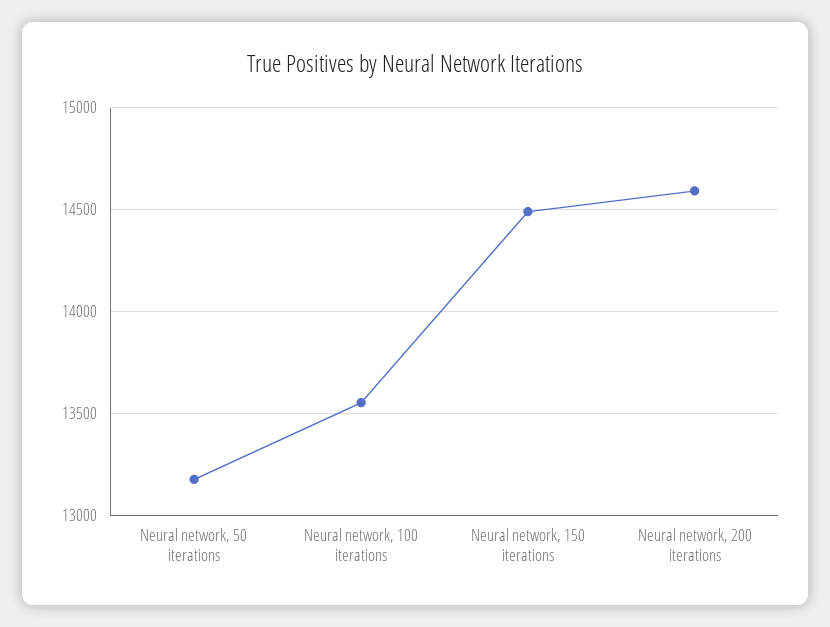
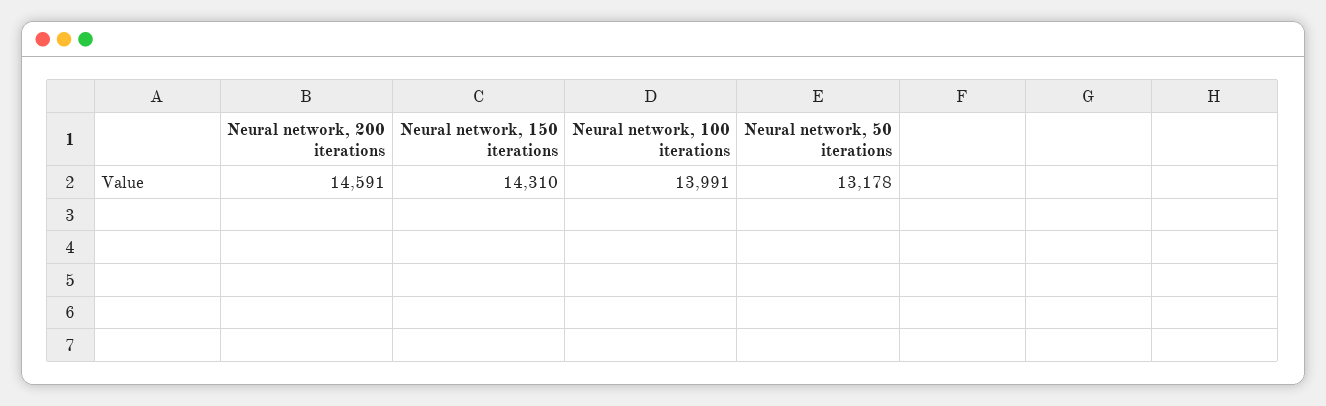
Neural network, 100 iterations: 13550 -> 13991
Neural network, 150 iterations: 14500 -> 14310

